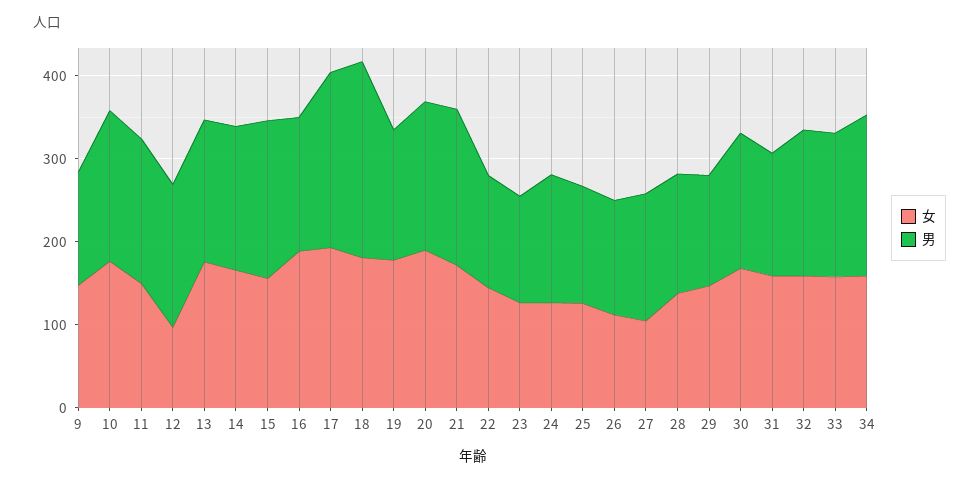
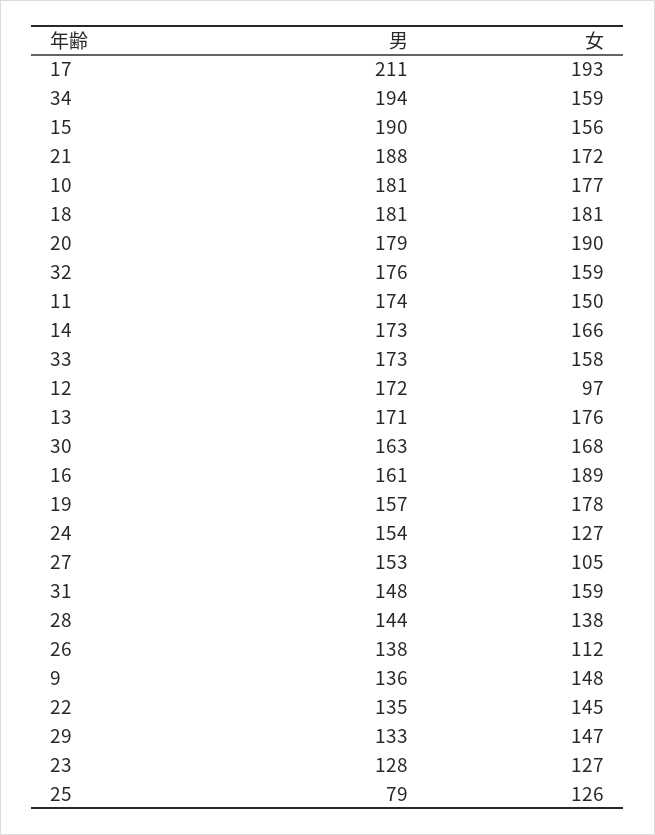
男, 18: 240 -> 181
男, 25: 140 -> 79

